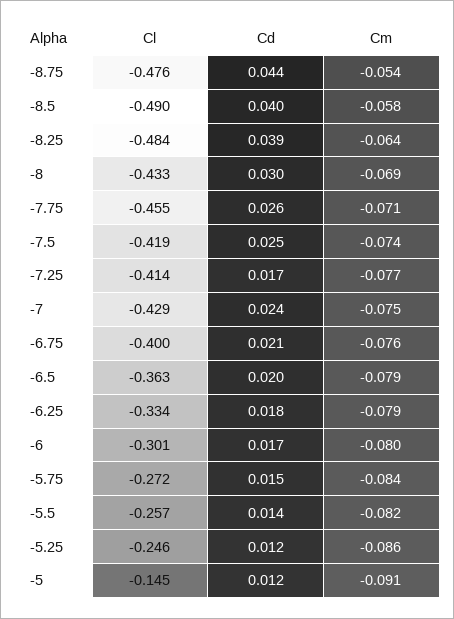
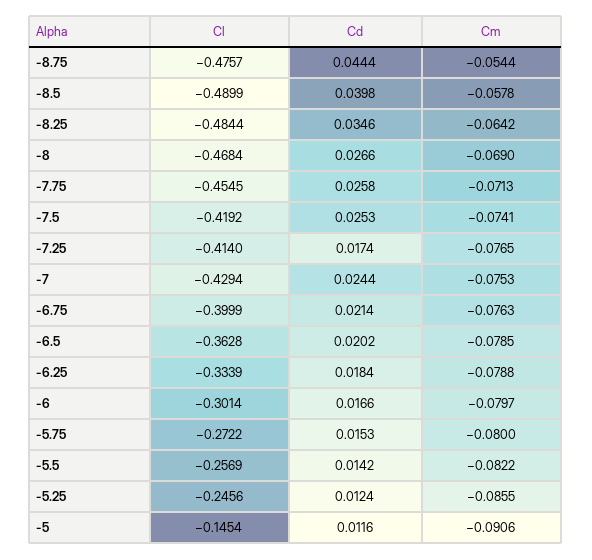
Cd, -8.25: 0.039 -> 0.0346
Cl, -8: -0.433 -> -0.4684
Cd, -8: 0.03 -> 0.0266
Cm, -5.75: -0.084 -> -0.08

